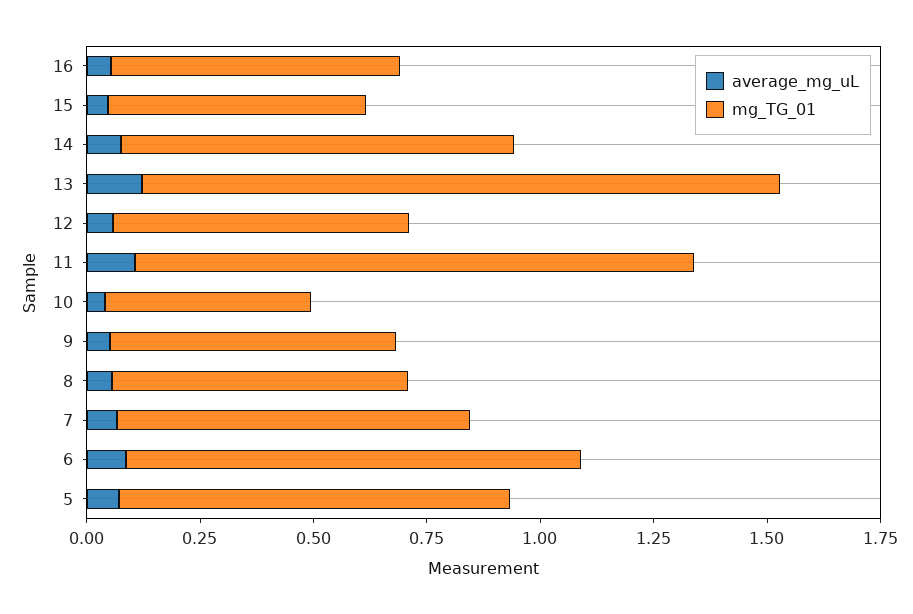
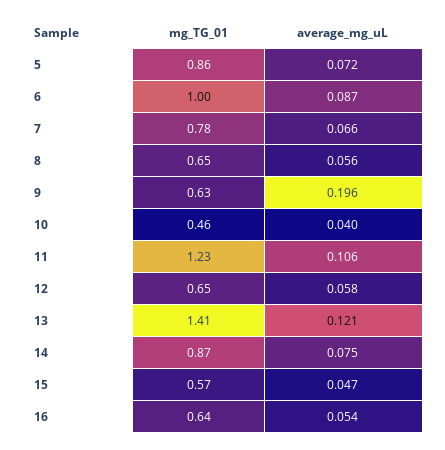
average_mg_uL, 9: 0.05 -> 0.196

